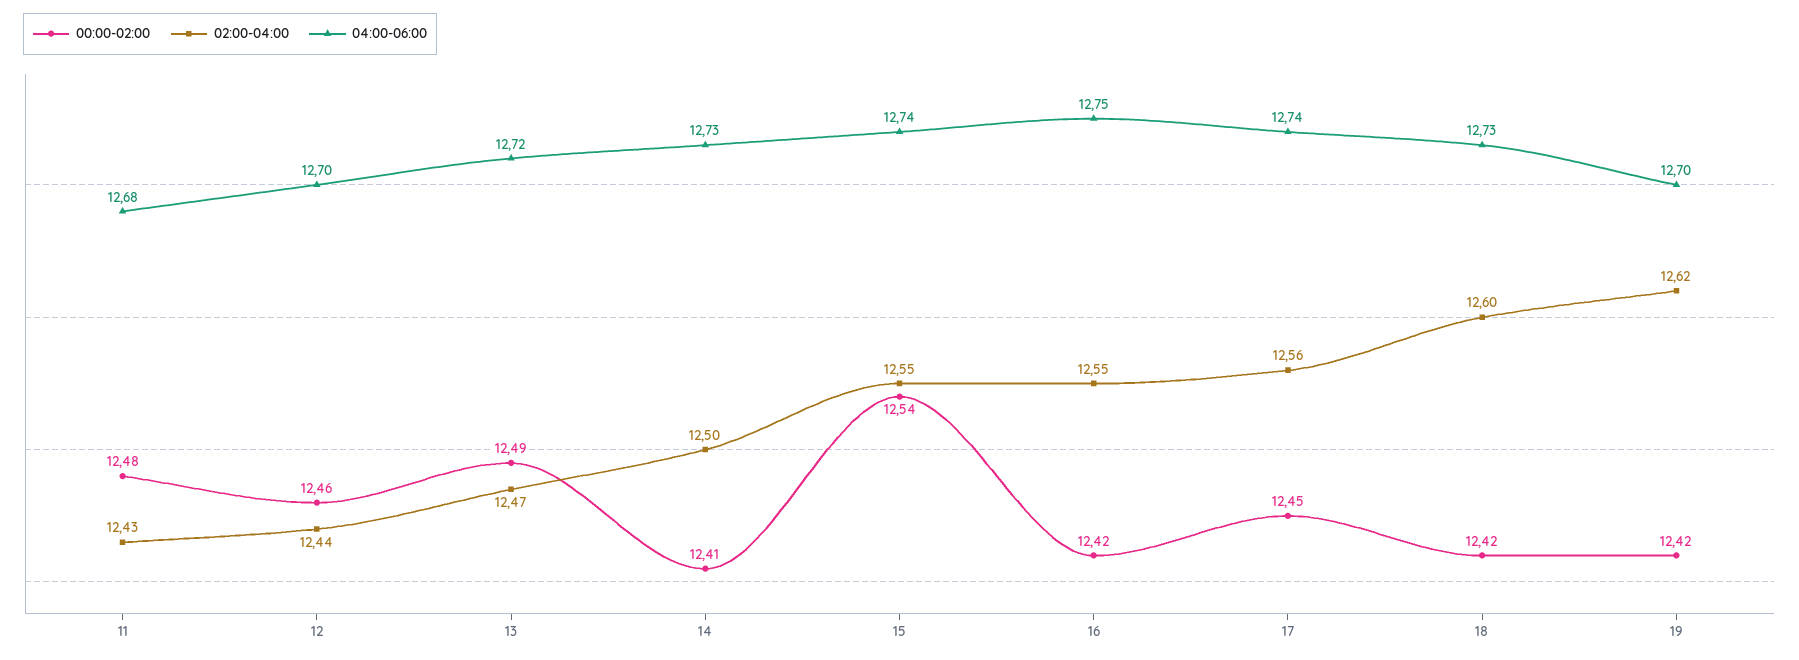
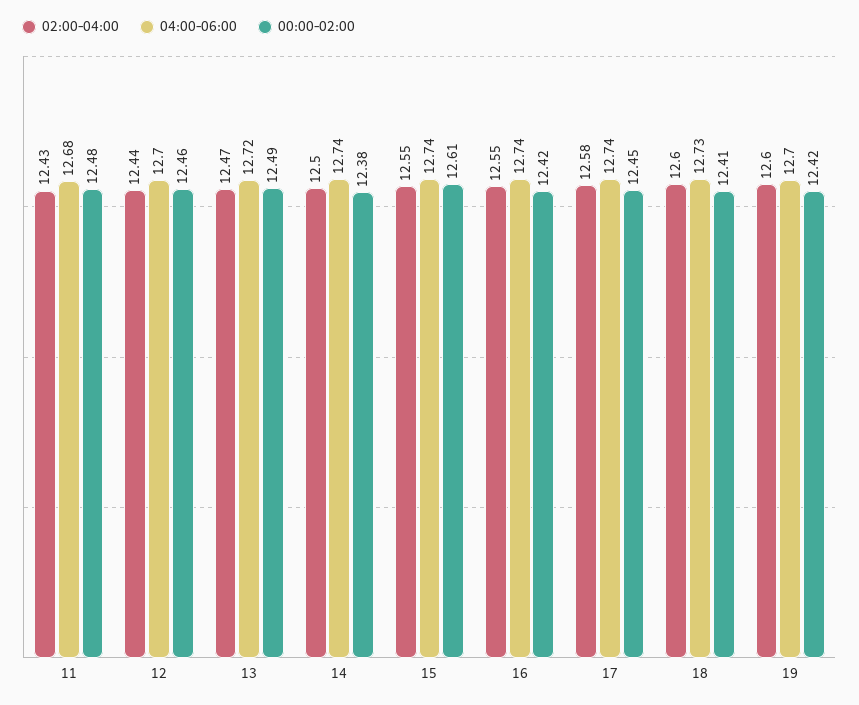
00:00-02:00, 14: 12.41 -> 12.38
04:00-06:00, 14: 12.73 -> 12.74
00:00-02:00, 15: 12.54 -> 12.61
04:00-06:00, 16: 12.75 -> 12.74
02:00-04:00, 17: 12.56 -> 12.58
00:00-02:00, 18: 12.42 -> 12.41
02:00-04:00, 19: 12.62 -> 12.6

